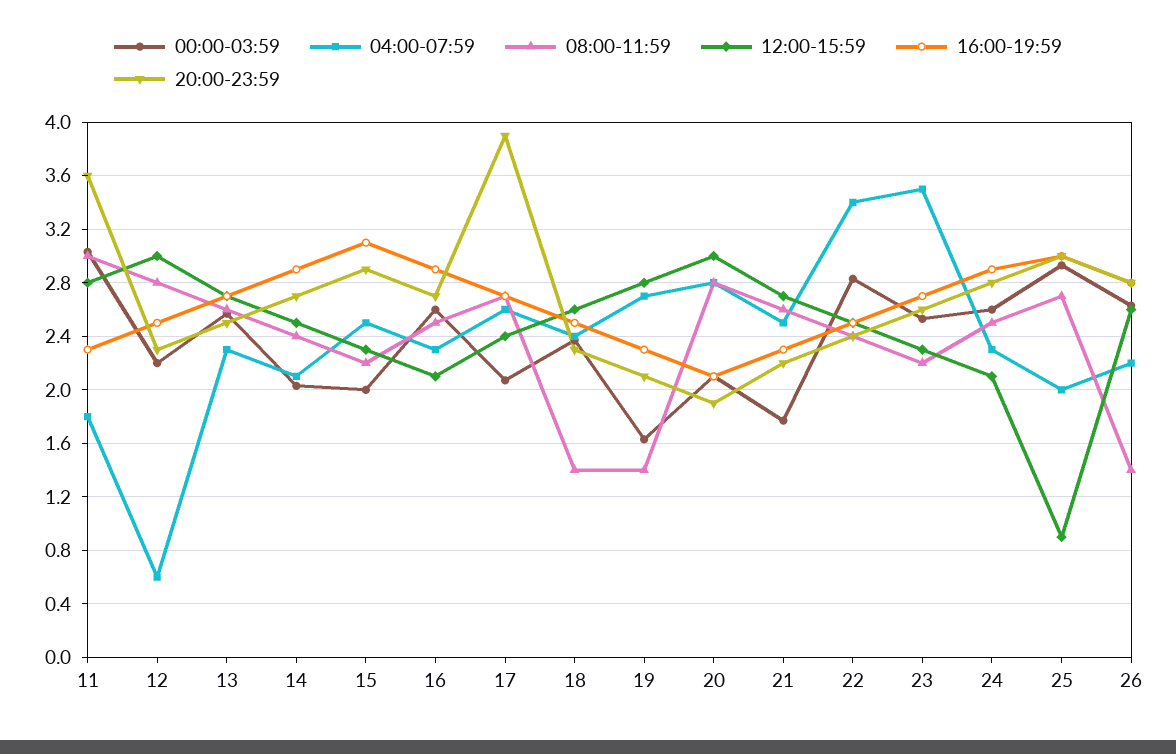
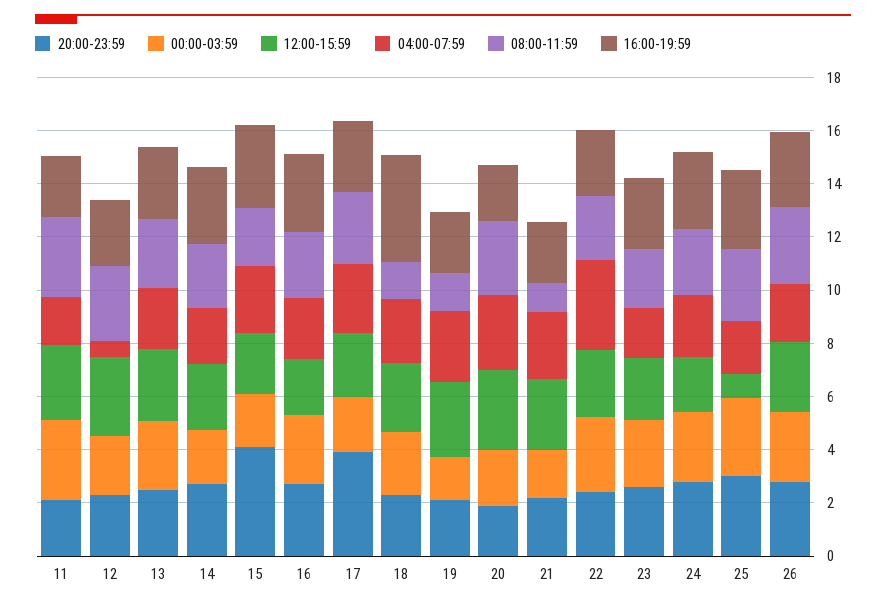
20:00-23:59, 11: 3.6 -> 2
20:00-23:59, 15: 2.9 -> 4
16:00-19:59, 18: 2.5 -> 4
08:00-11:59, 21: 2.6 -> 1
04:00-07:59, 23: 3.5 -> 2
08:00-11:59, 26: 1.4 -> 3

